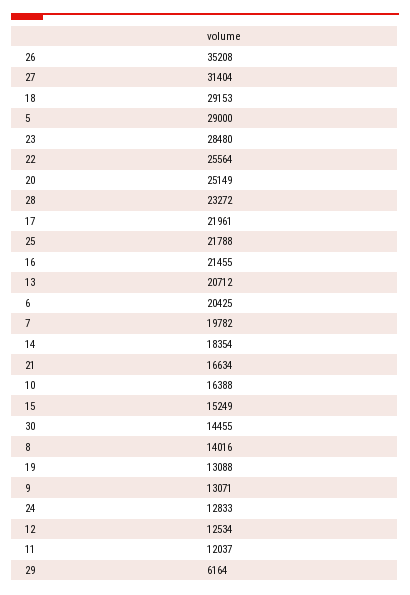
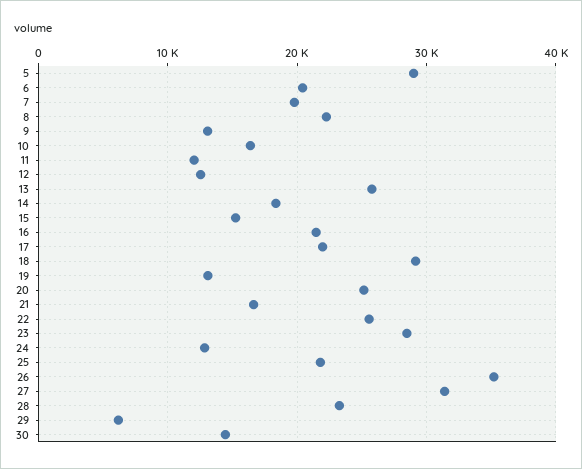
13: 20712 -> 26000
8: 14016 -> 22000

